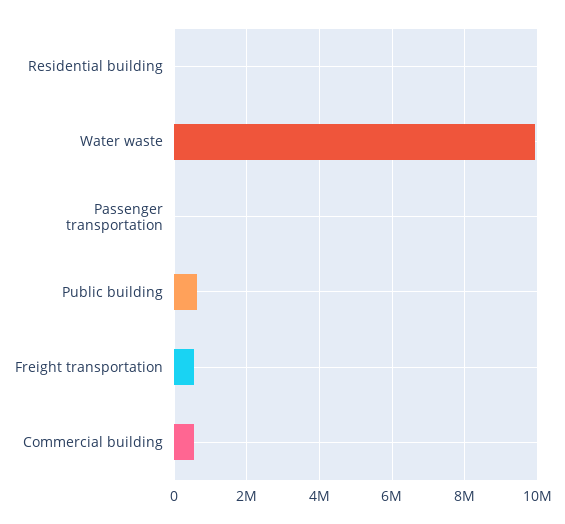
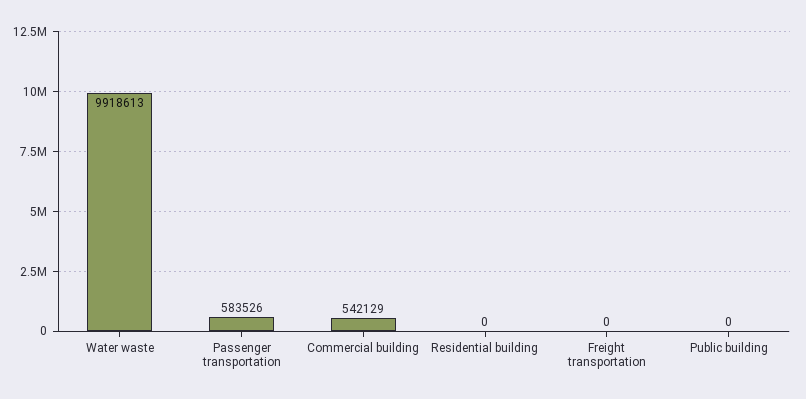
Passenger transportation: 0 -> 583526
Public building: 600000 -> 0
Freight transportation: 600000 -> 0

